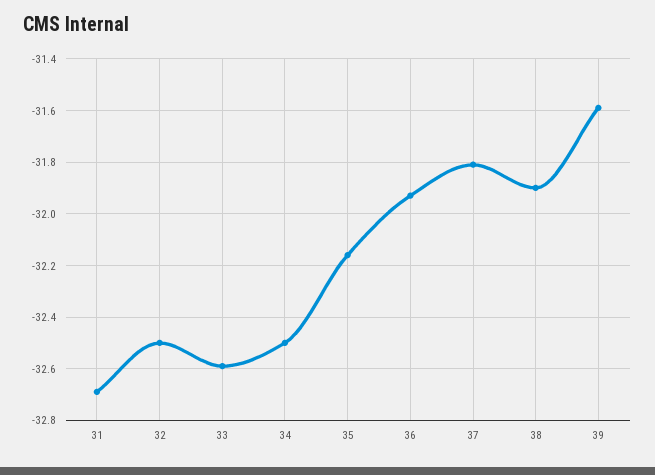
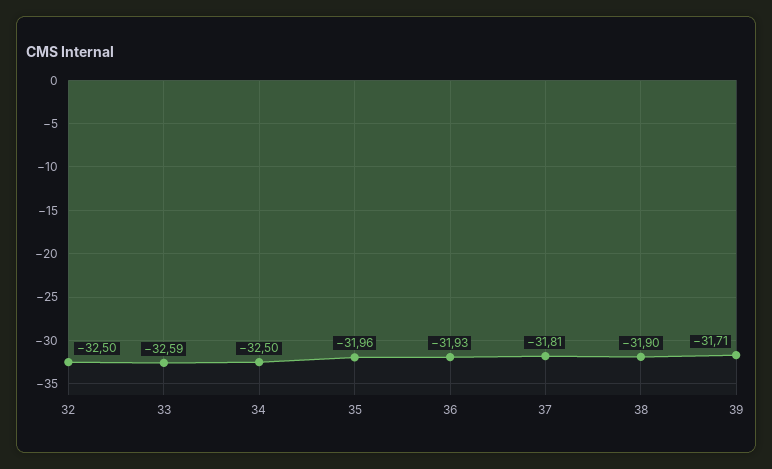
31: -32.7 -> none
35: -32.15 -> -31.96
39: -31.6 -> -31.71

